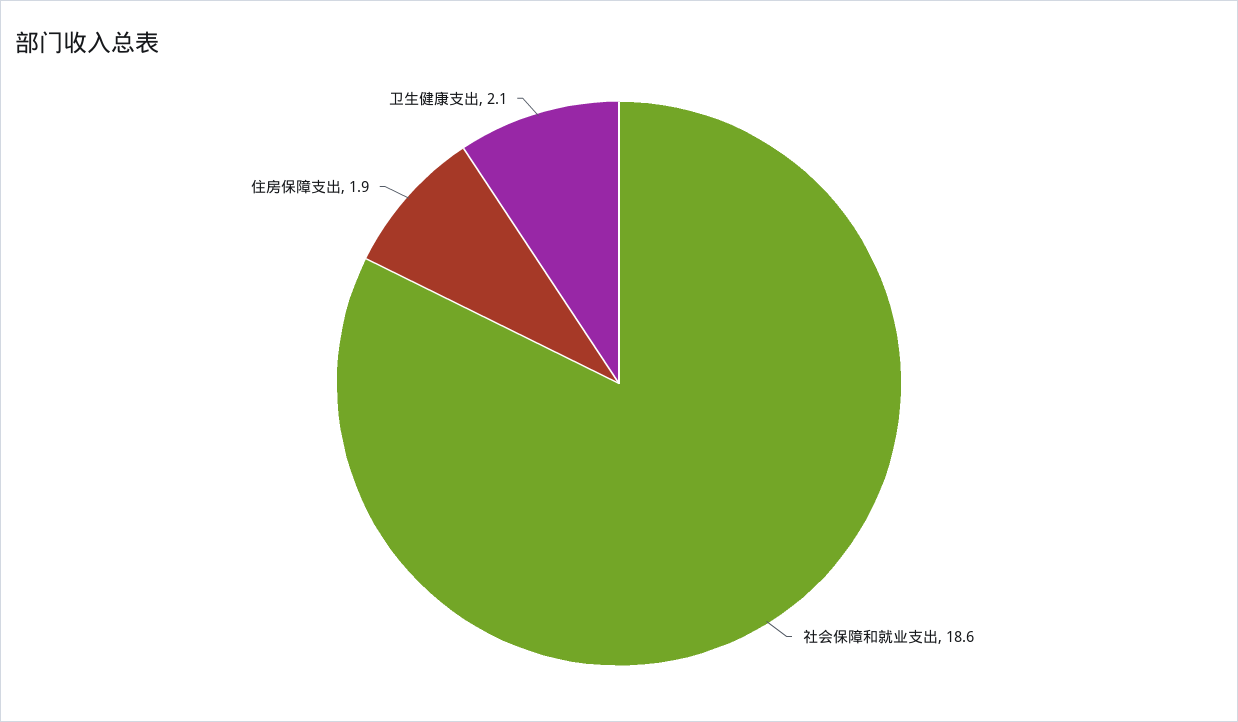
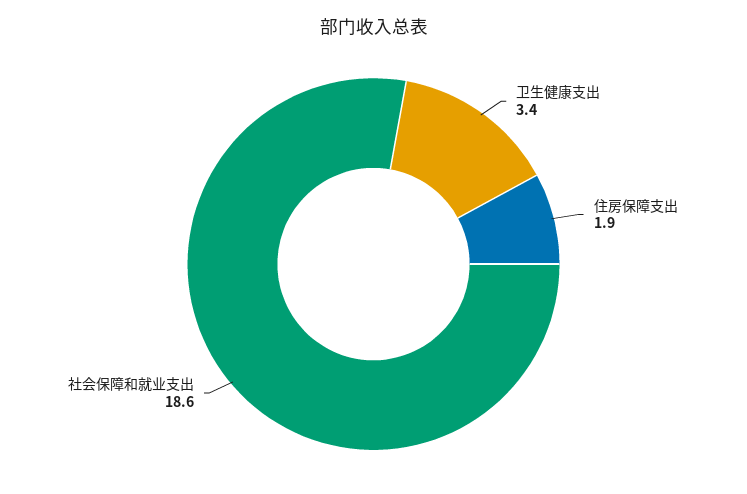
卫生健康支出: 2.1 -> 3.4

